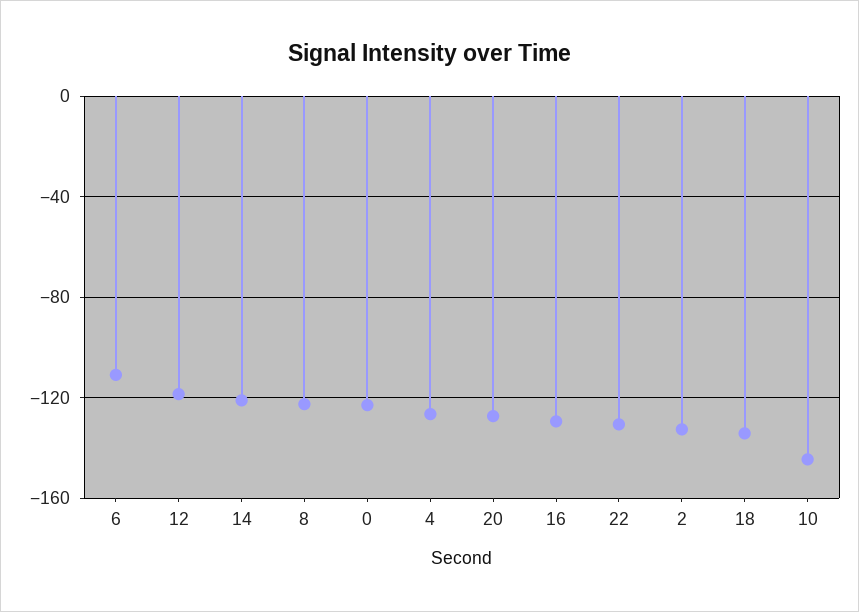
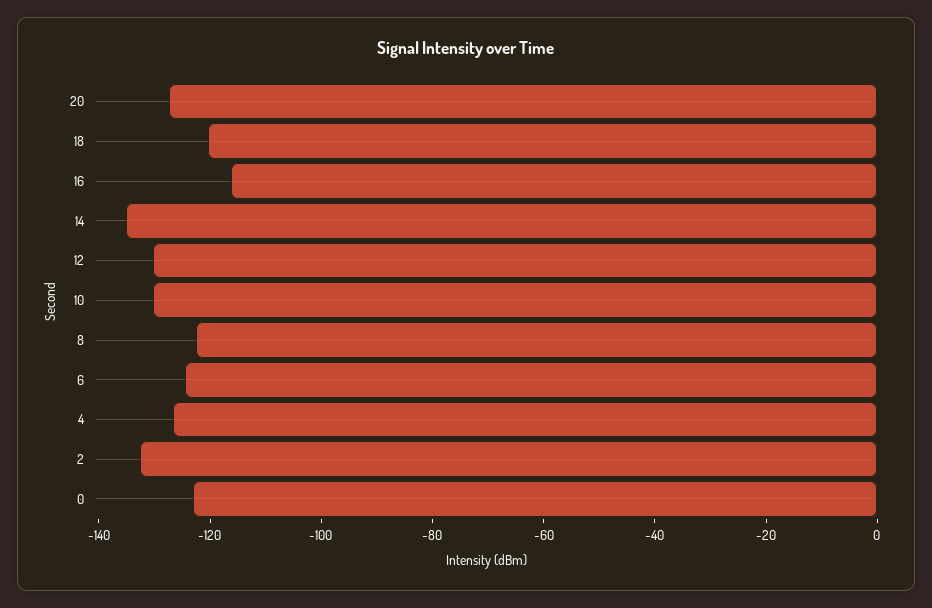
6: -110 -> -125
12: -120 -> -130
14: -120 -> -135
16: -130 -> -115
22: -130 -> none
18: -135 -> -120
10: -145 -> -130

